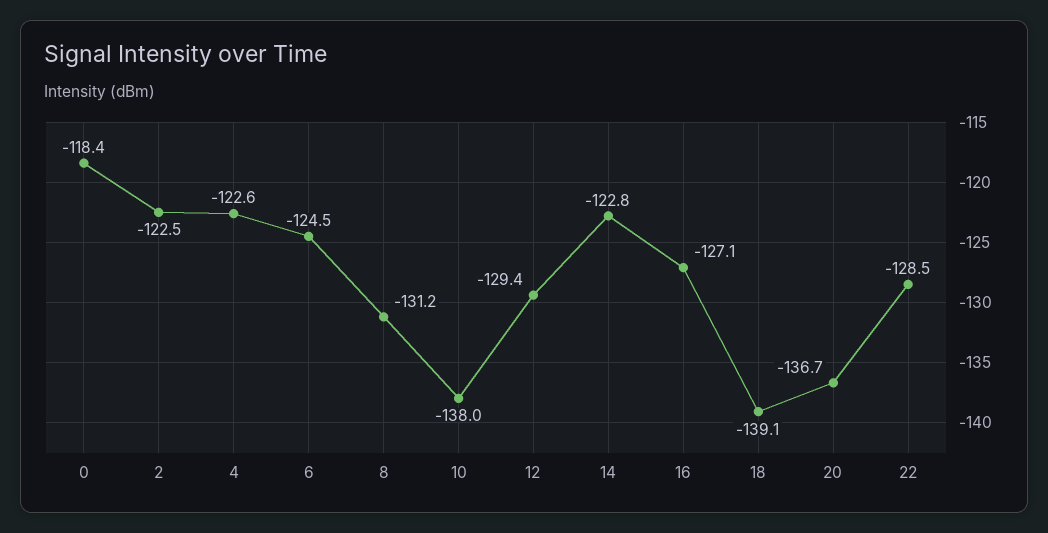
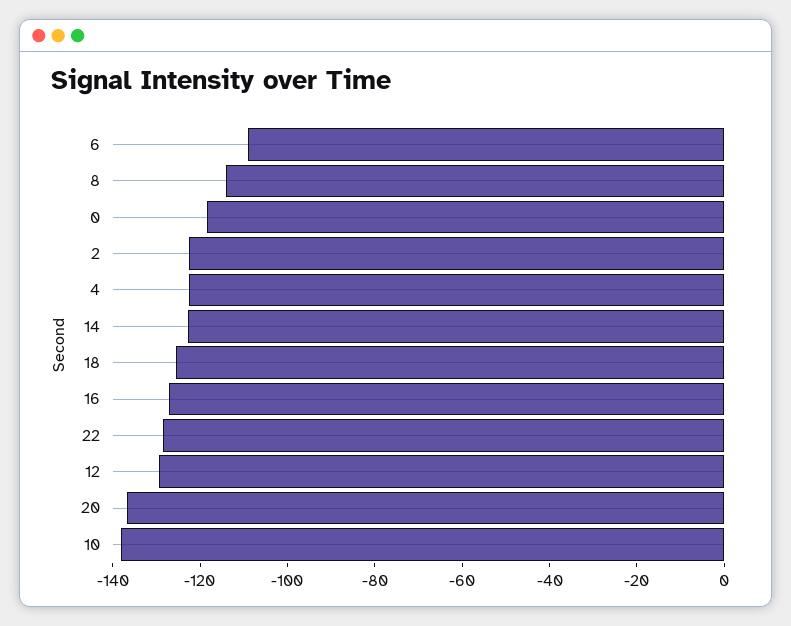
6: -124.5 -> -110
8: -131.2 -> -115
18: -139.1 -> -125

